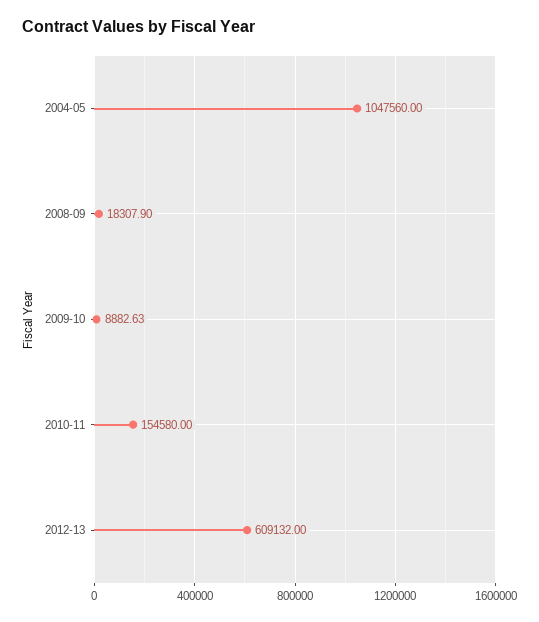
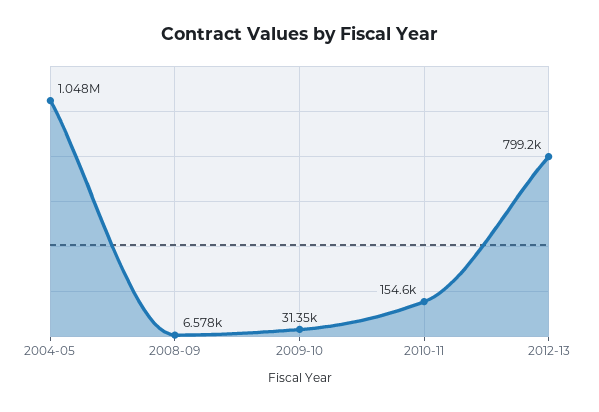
2008-09: 18307.9 -> 6578
2009-10: 8882.63 -> 31350
2012-13: 609132 -> 799200

